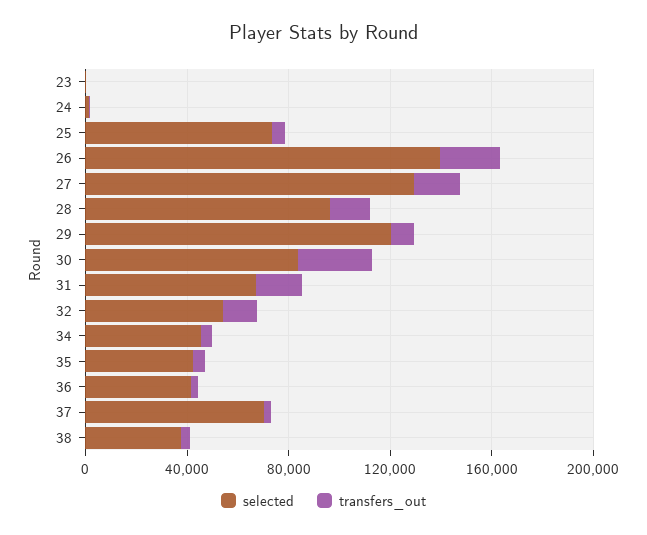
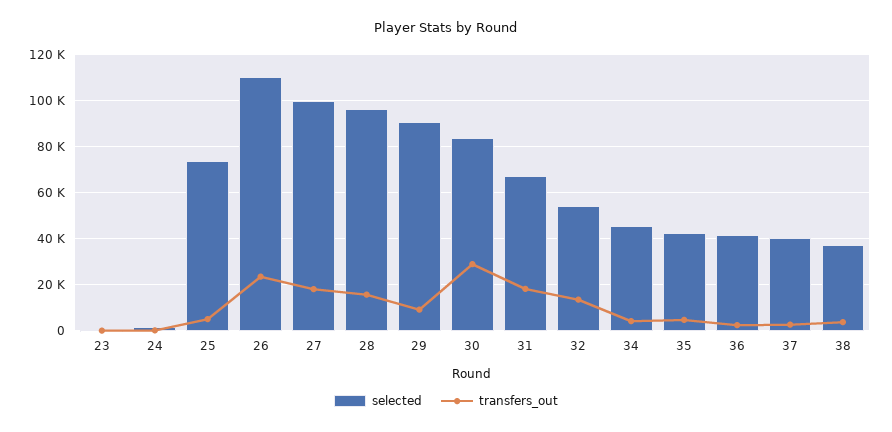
selected, 26: 140000 -> 110000
selected, 27: 130000 -> 100000
selected, 29: 120000 -> 90000
selected, 37: 70000 -> 40000

